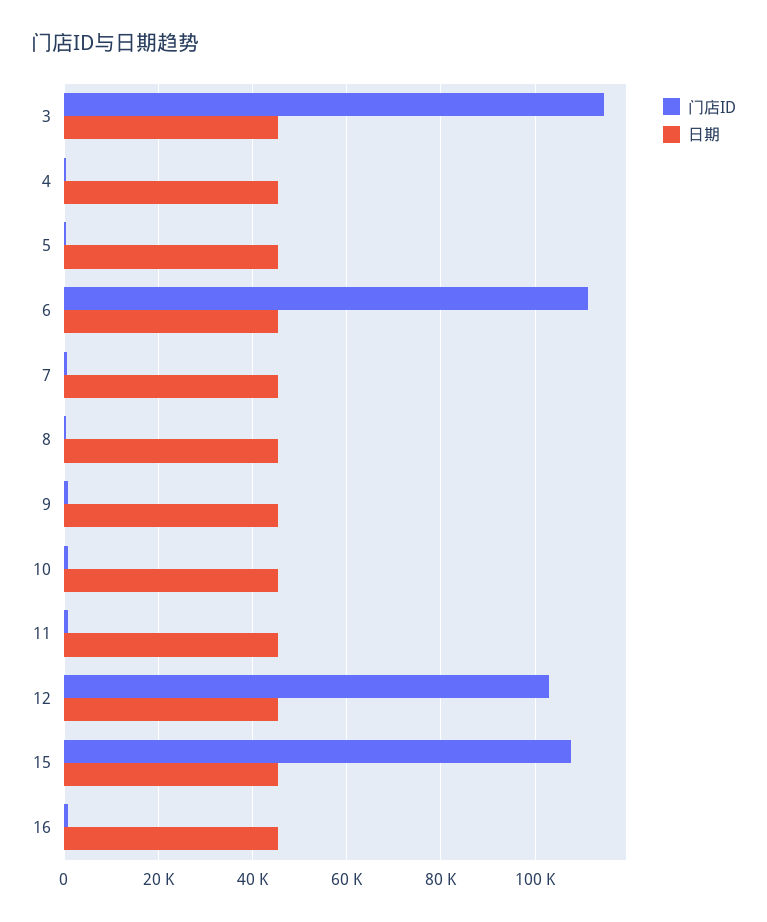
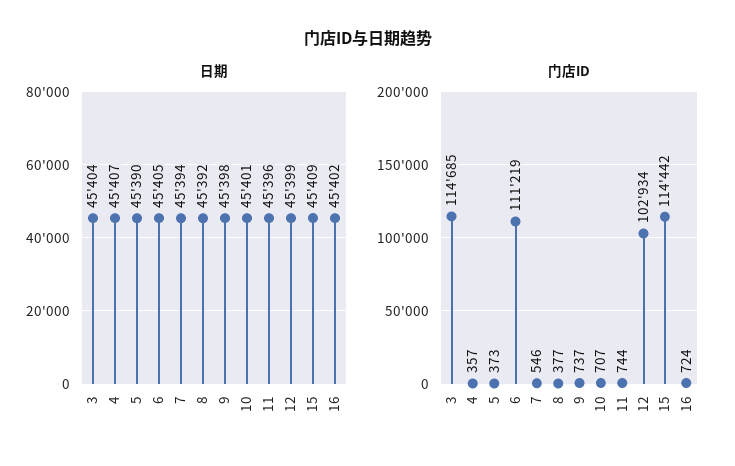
门店ID, 15: 108000 -> 114442

